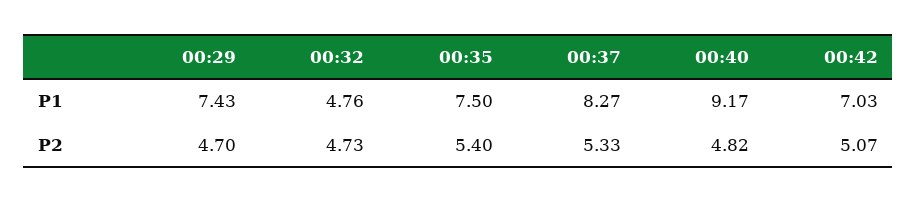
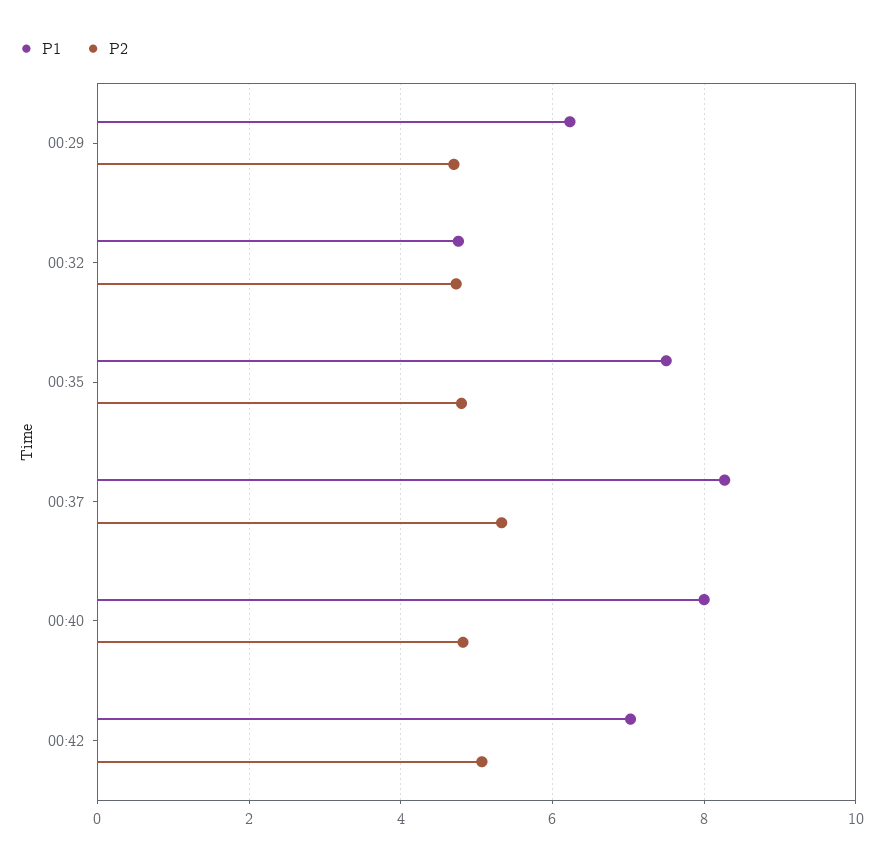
P1, 00:29: 7.43 -> 6.2
P1, 00:40: 9.17 -> 8
P2, 00:35: 5.4 -> 4.8

